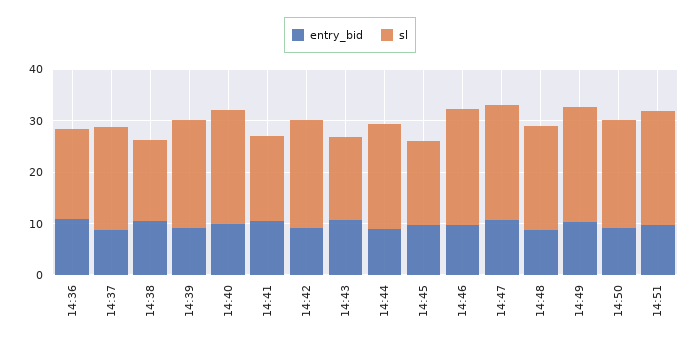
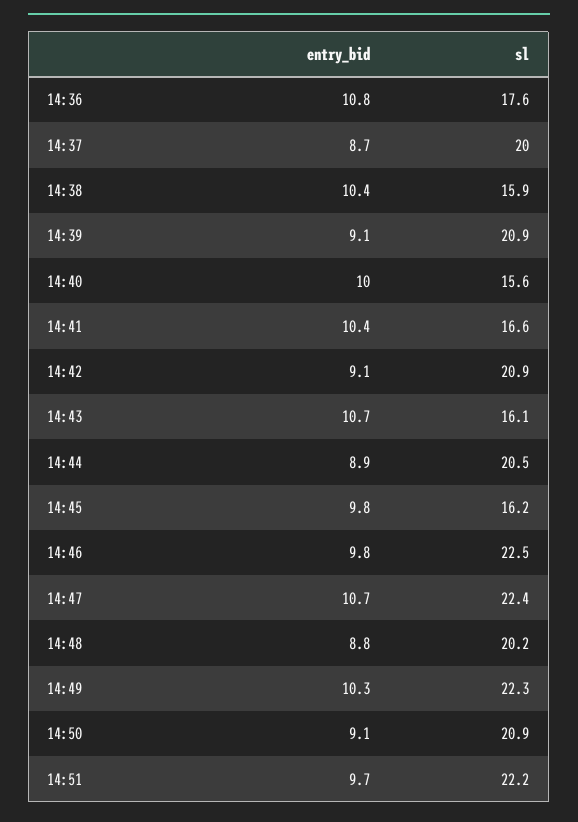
sl, 14:40: 22 -> 15.6

